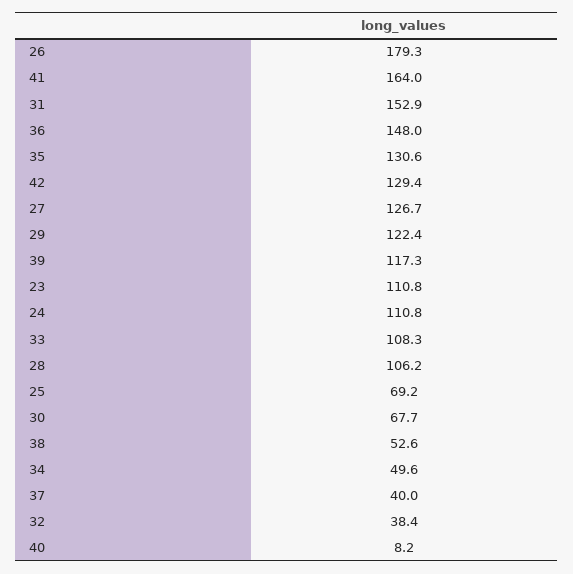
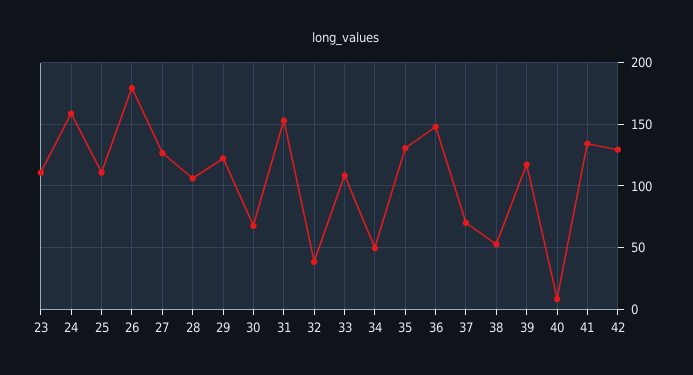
41: 164 -> 135
24: 110.8 -> 160
25: 69.2 -> 110
37: 40 -> 70

